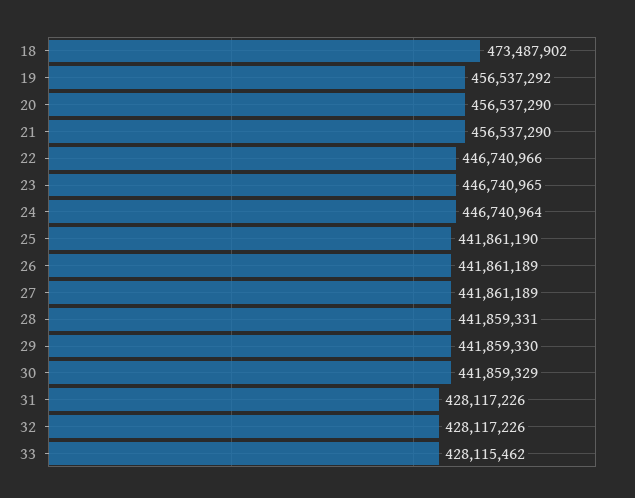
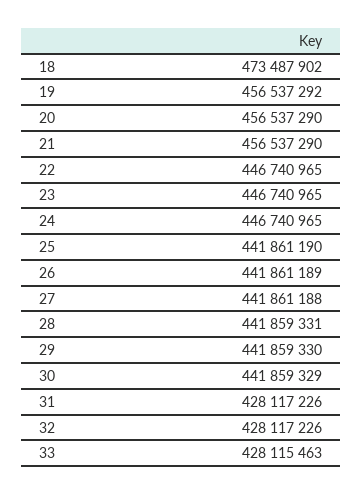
22: 446740966 -> 446740965
24: 446740964 -> 446740965
27: 441861189 -> 441861188
33: 428115462 -> 428115463

